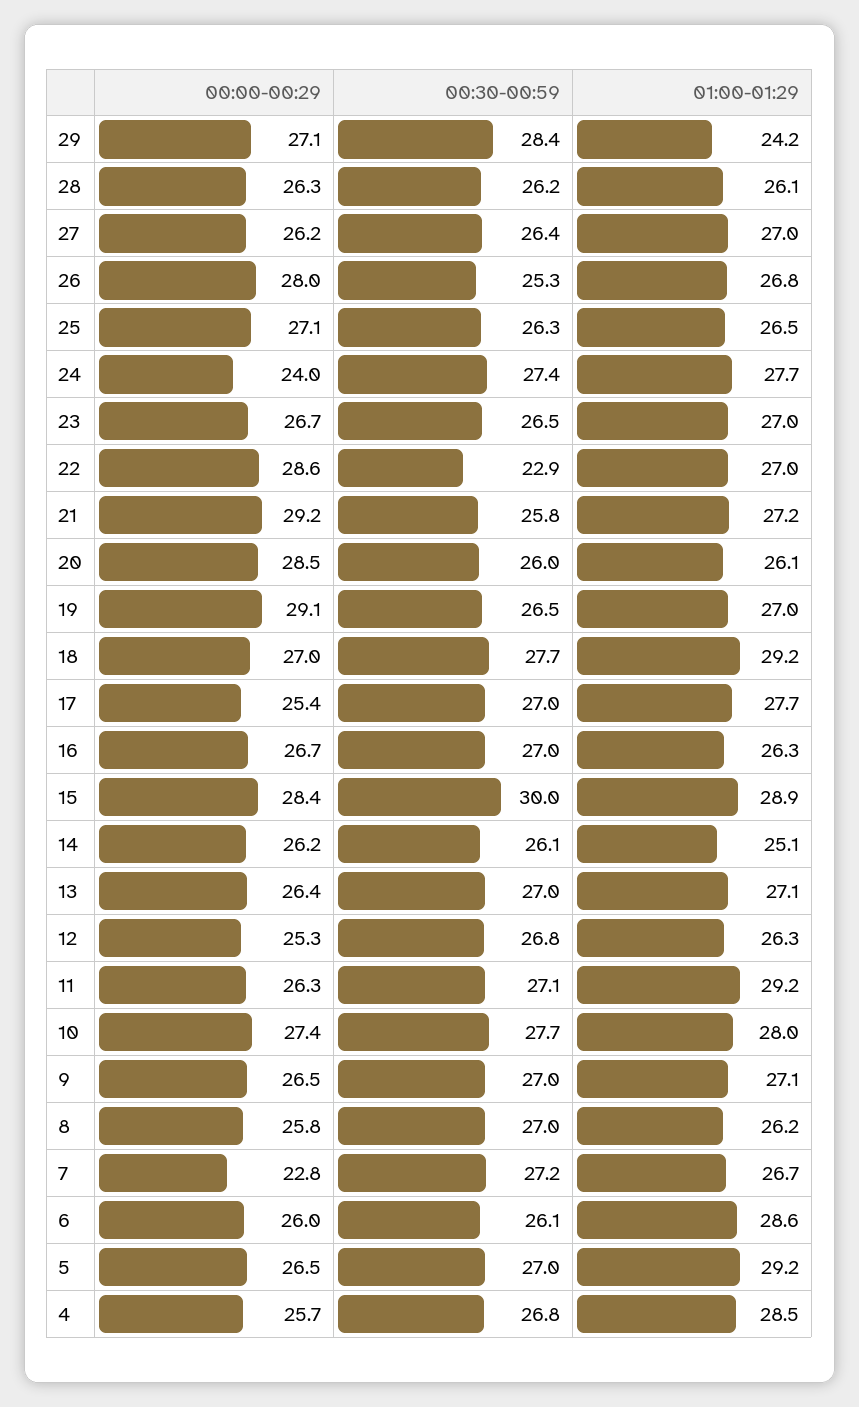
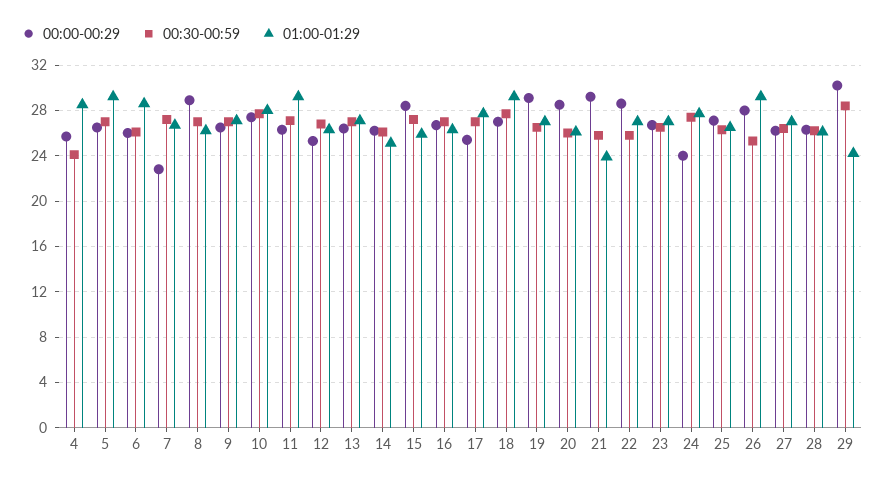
00:00-00:29, 29: 27.1 -> 30
01:00-01:29, 26: 26.8 -> 29
00:30-00:59, 22: 22.9 -> 26
01:00-01:29, 21: 27.2 -> 24
00:30-00:59, 15: 30 -> 27
01:00-01:29, 15: 28.9 -> 26
00:00-00:29, 8: 25.8 -> 29
00:30-00:59, 4: 26.8 -> 24

